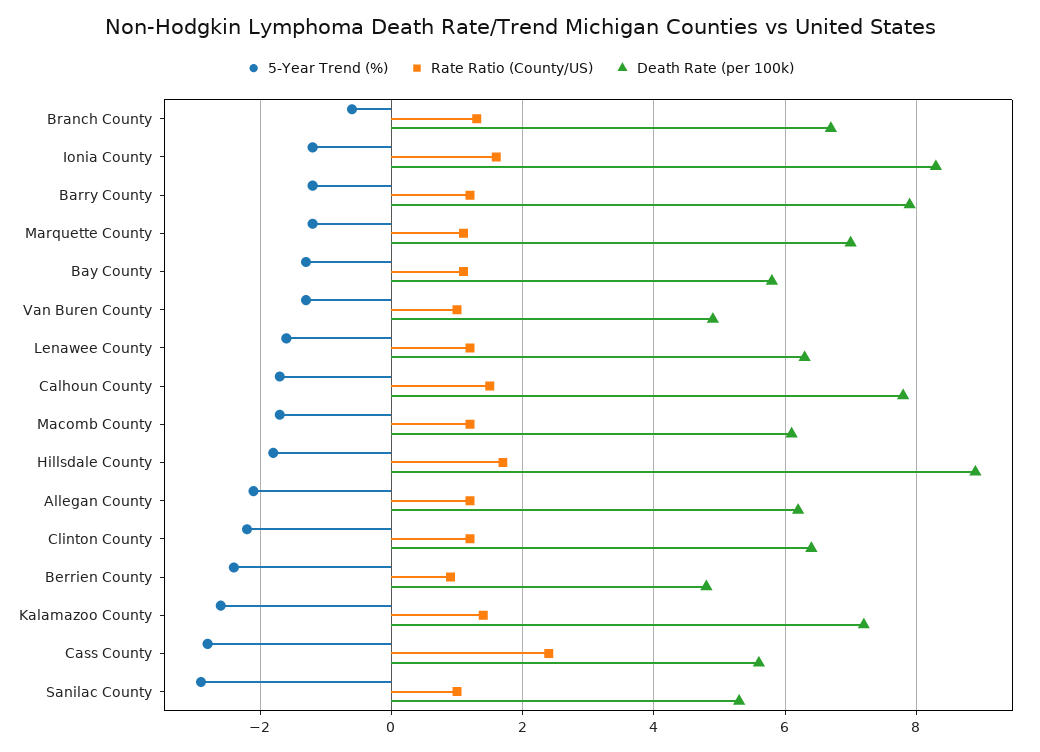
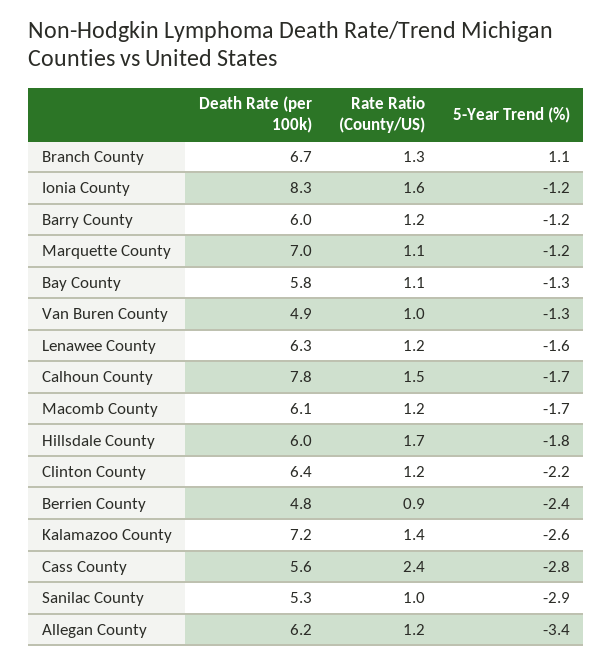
5-Year Trend (%), Branch County: -0.5 -> 1.1
Death Rate (per 100k), Barry County: 8 -> 6
Death Rate (per 100k), Hillsdale County: 9 -> 6
5-Year Trend (%), Allegan County: -2 -> -3.4

